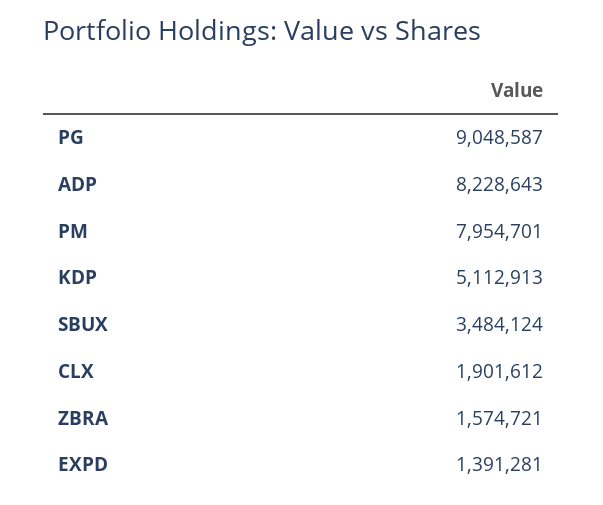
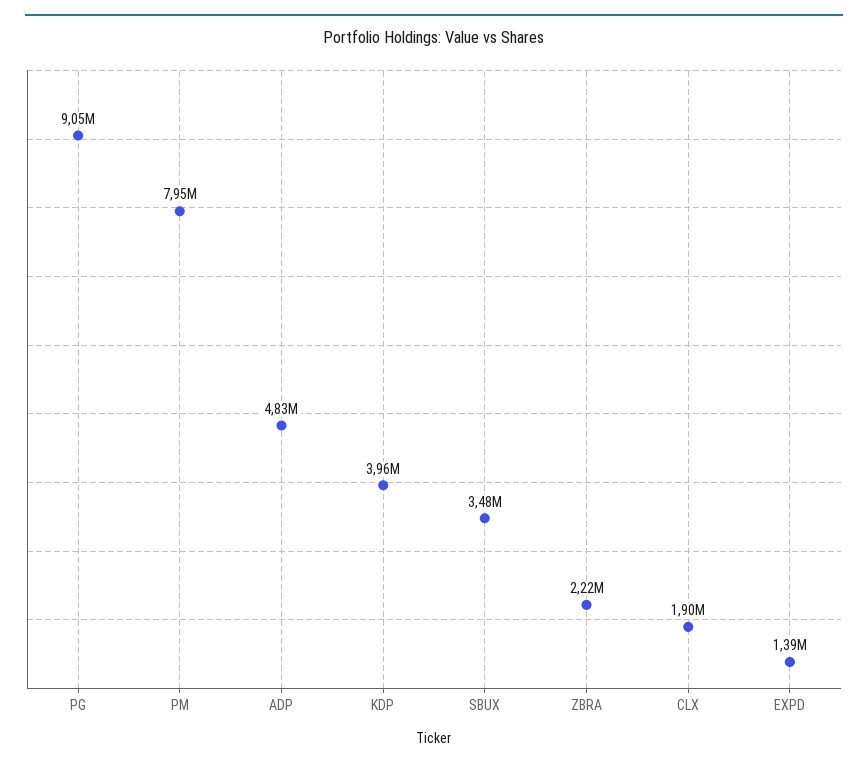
ADP: 8228643 -> 4830000
KDP: 5112913 -> 3960000
ZBRA: 1574721 -> 2220000

